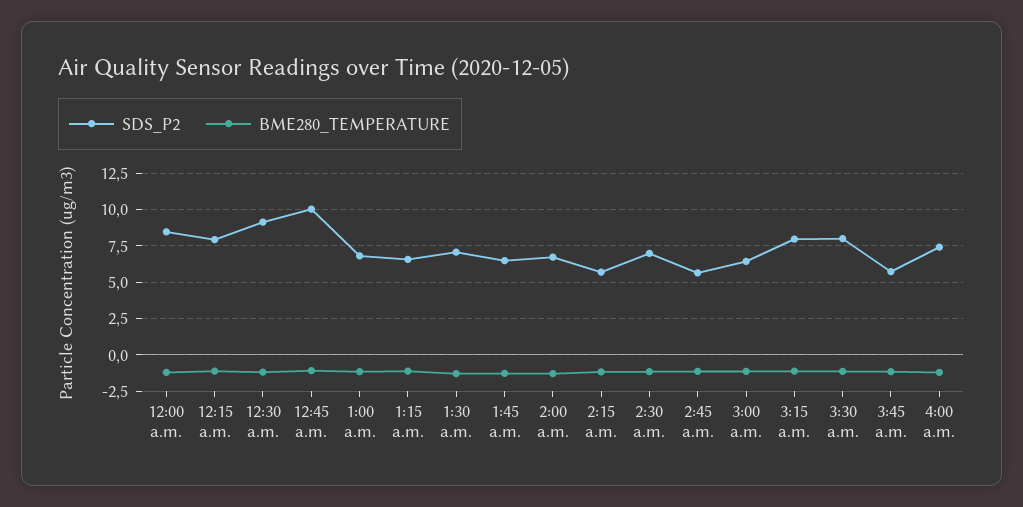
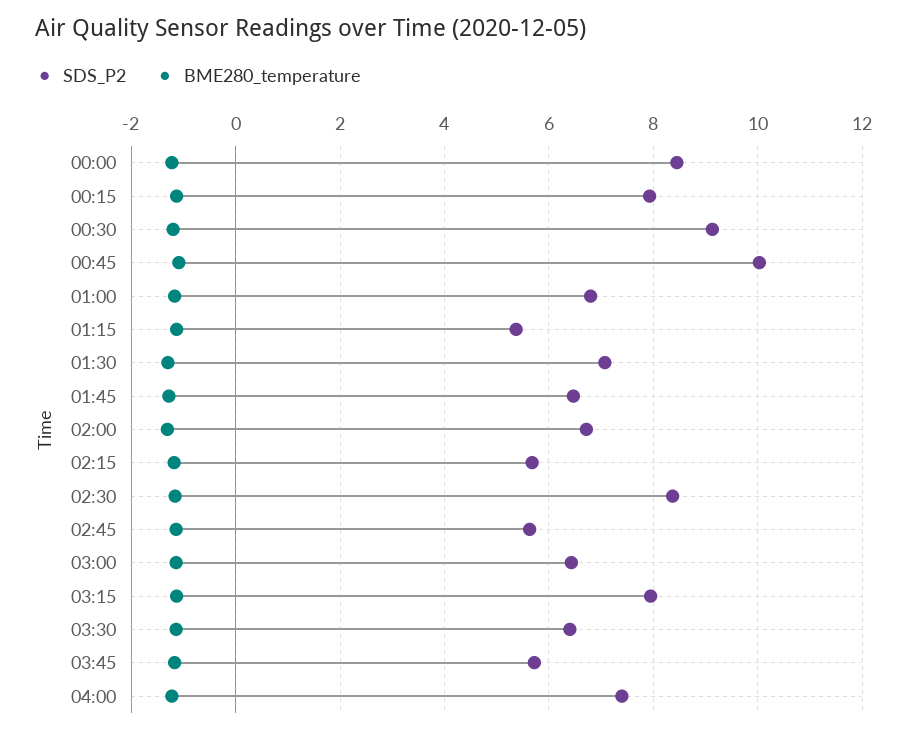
SDS_P2, 1:15 a.m.: 6.5 -> 5.4
SDS_P2, 2:30 a.m.: 7 -> 8.4
SDS_P2, 3:30 a.m.: 8 -> 6.4

